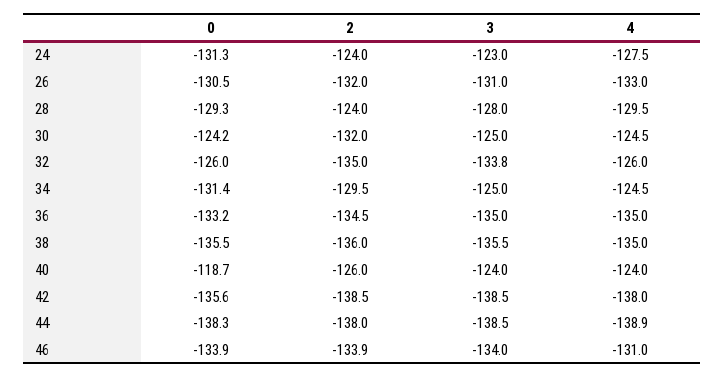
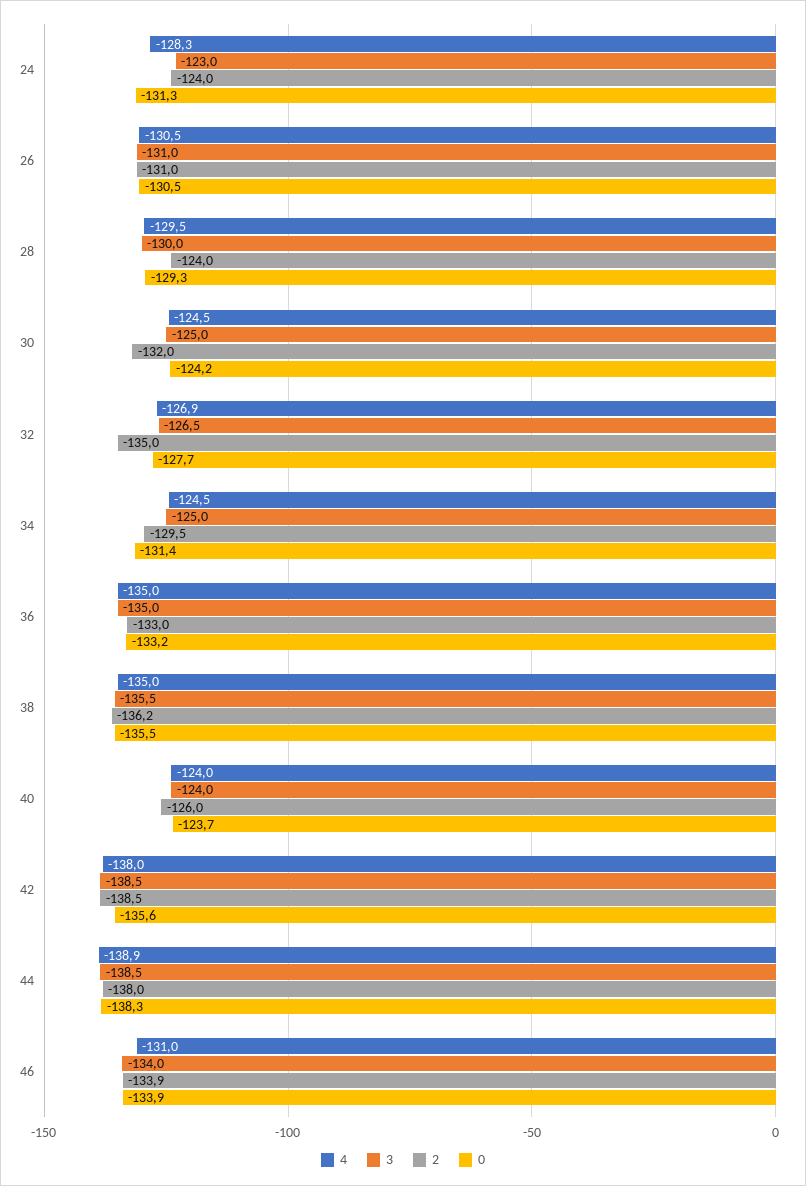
4, 24: -127.5 -> -128.3
2, 26: -132 -> -131
4, 26: -133 -> -130.5
3, 28: -128 -> -130
0, 32: -126 -> -127.7
3, 32: -133.8 -> -126.5
4, 32: -126 -> -126.9
2, 36: -134.5 -> -133
2, 38: -136 -> -136.2
0, 40: -118.7 -> -123.7

